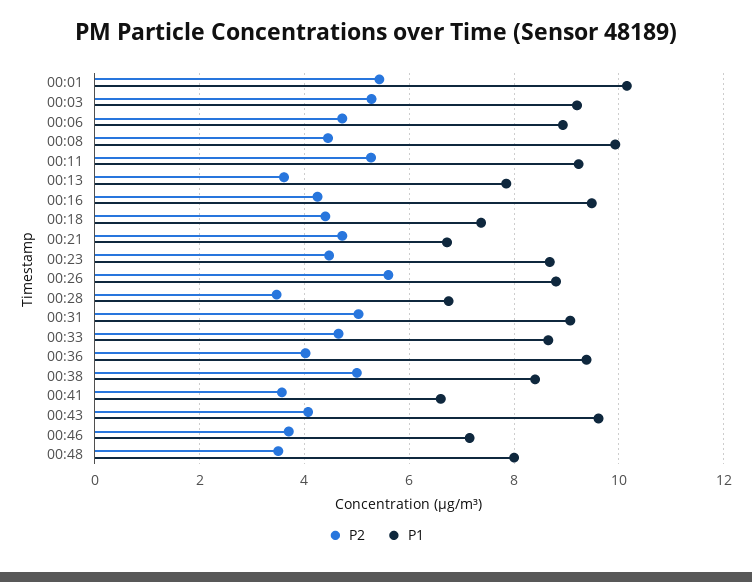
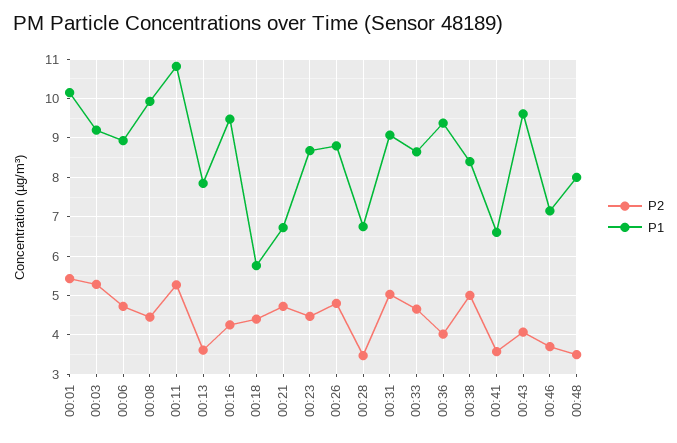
P1, 00:11: 9.2 -> 10.8
P1, 00:18: 7.4 -> 5.8
P2, 00:26: 5.6 -> 4.8

